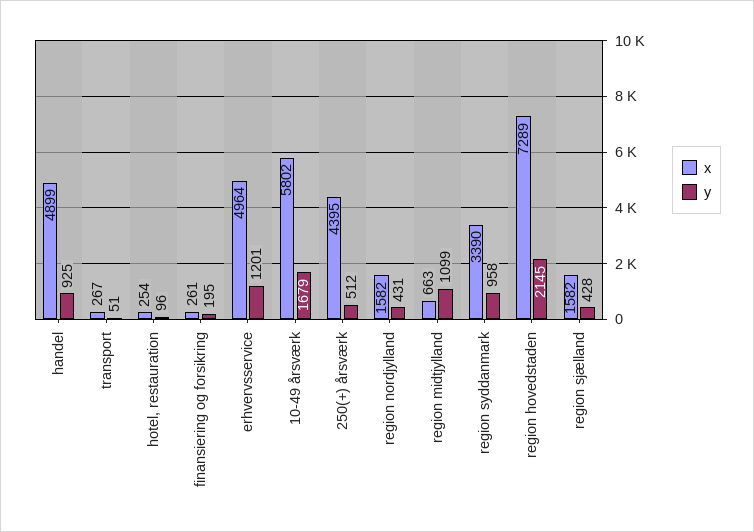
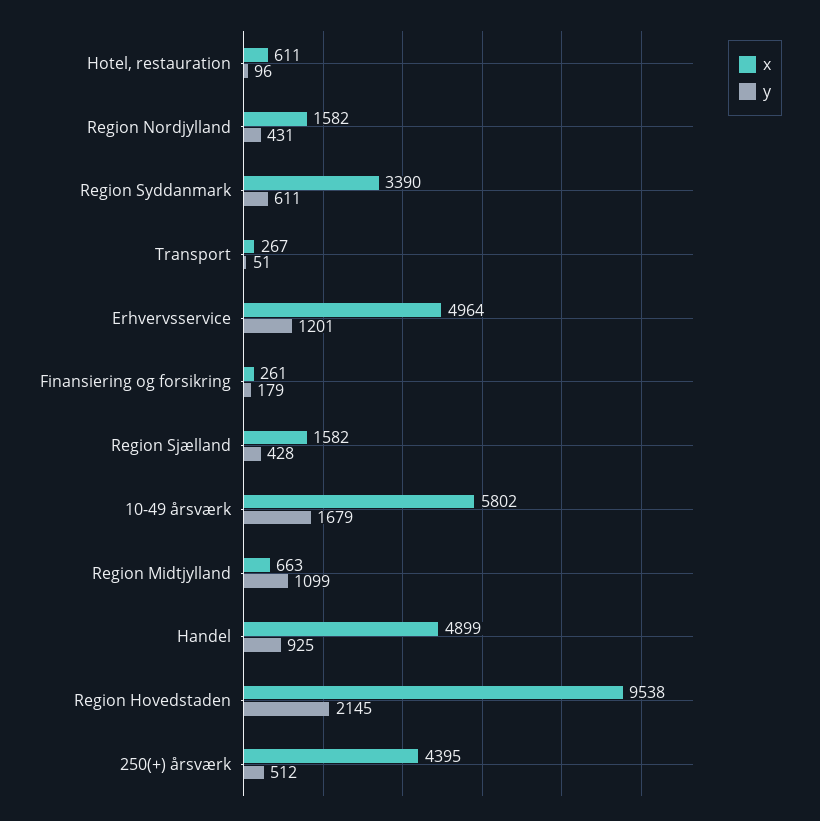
x, hotel, restauration: 254 -> 611
y, finansiering og forsikring: 195 -> 179
y, region syddanmark: 958 -> 611
x, region hovedstaden: 7289 -> 9538

